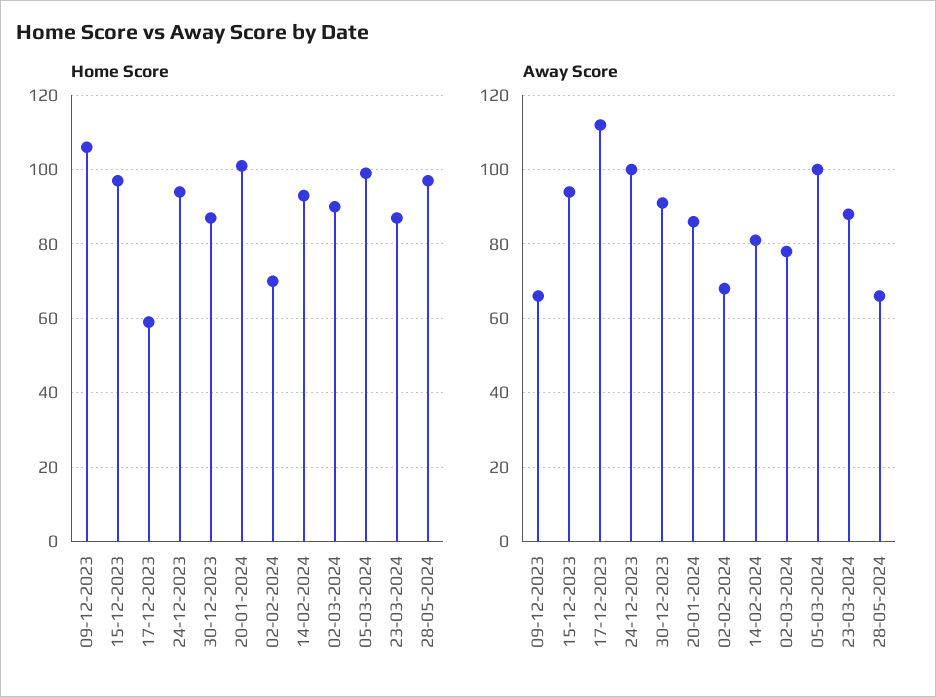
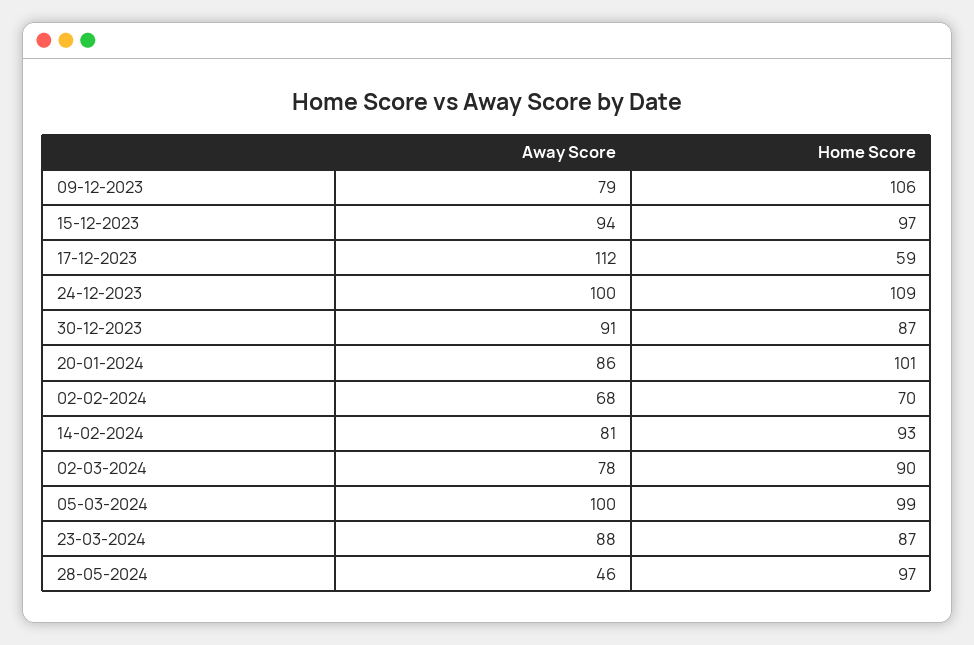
Home Score, 24-12-2023: 95 -> 109
Away Score, 09-12-2023: 65 -> 79
Away Score, 28-05-2024: 65 -> 46

